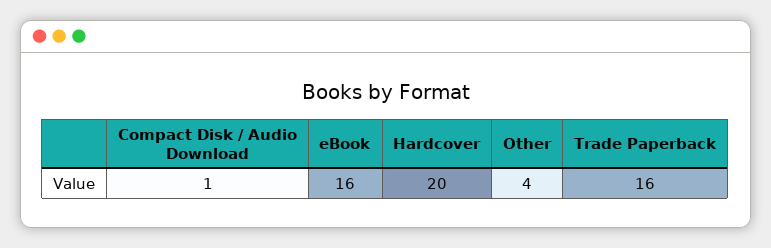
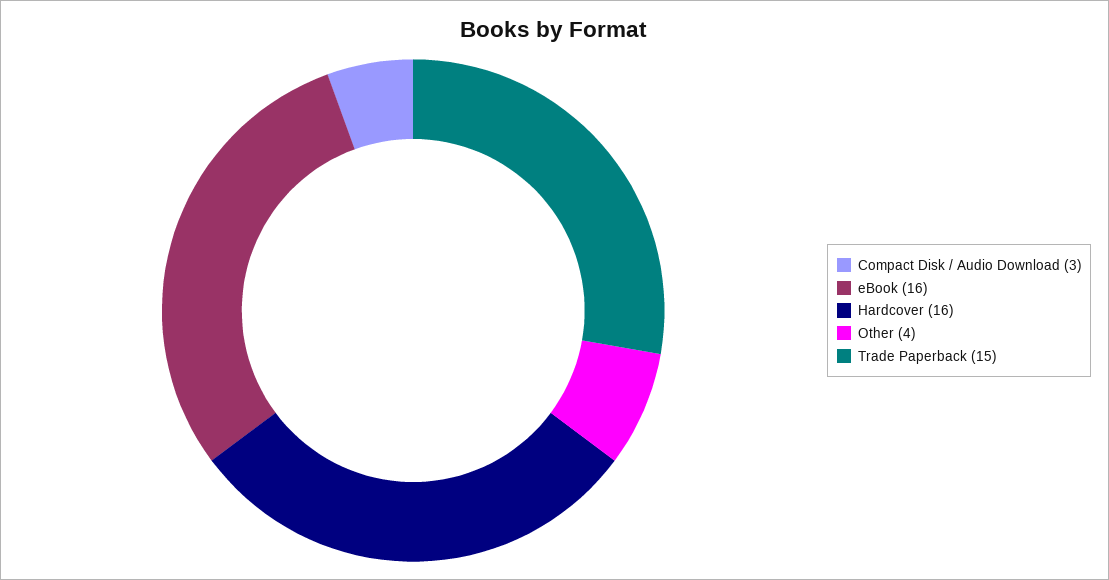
Compact Disk / Audio Download: 1 -> 3
Hardcover: 20 -> 16
Trade Paperback: 16 -> 15

